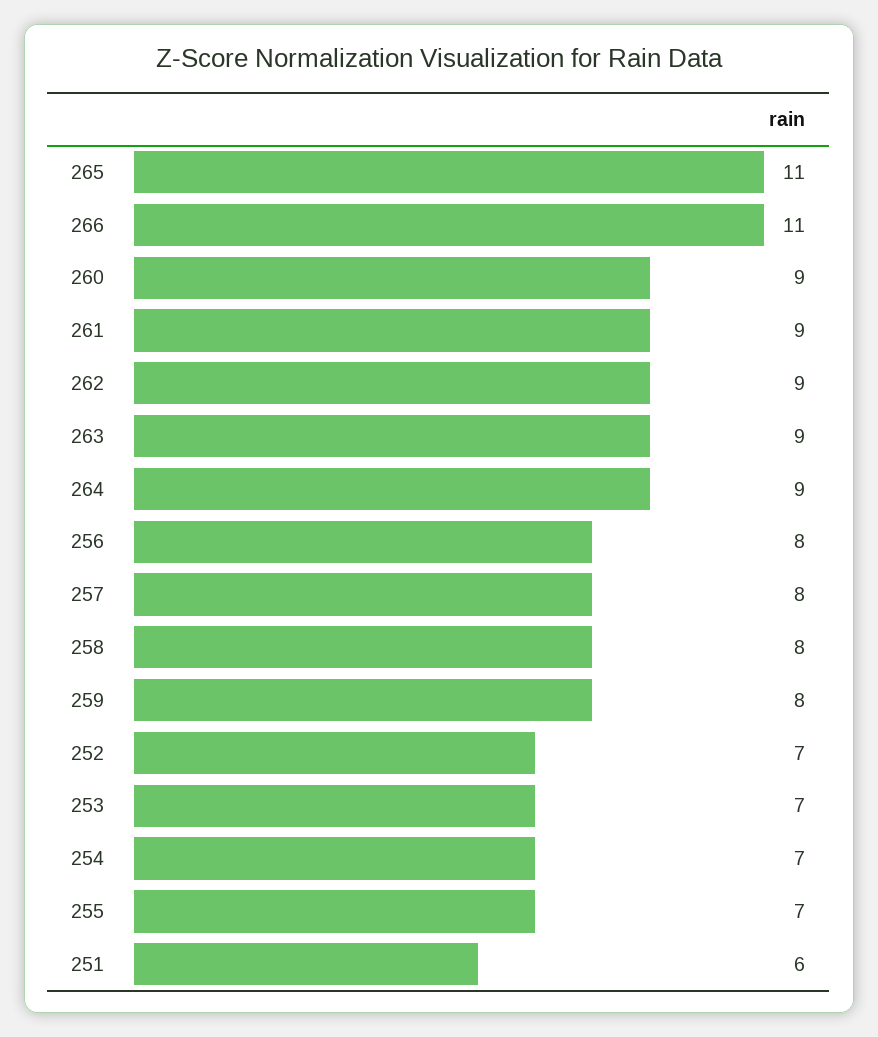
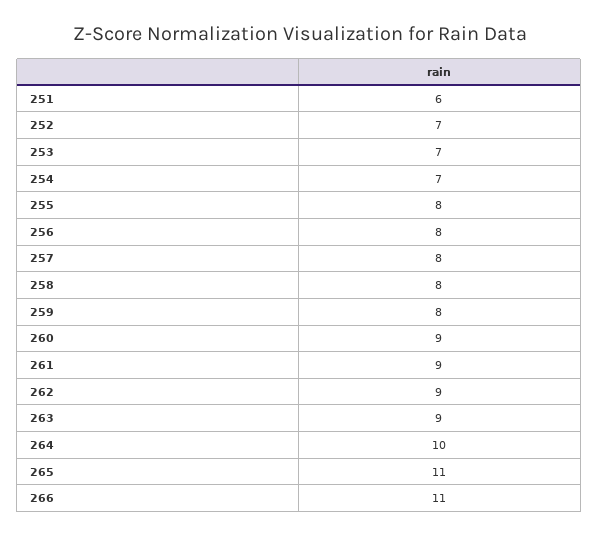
264: 9 -> 10
255: 7 -> 8

